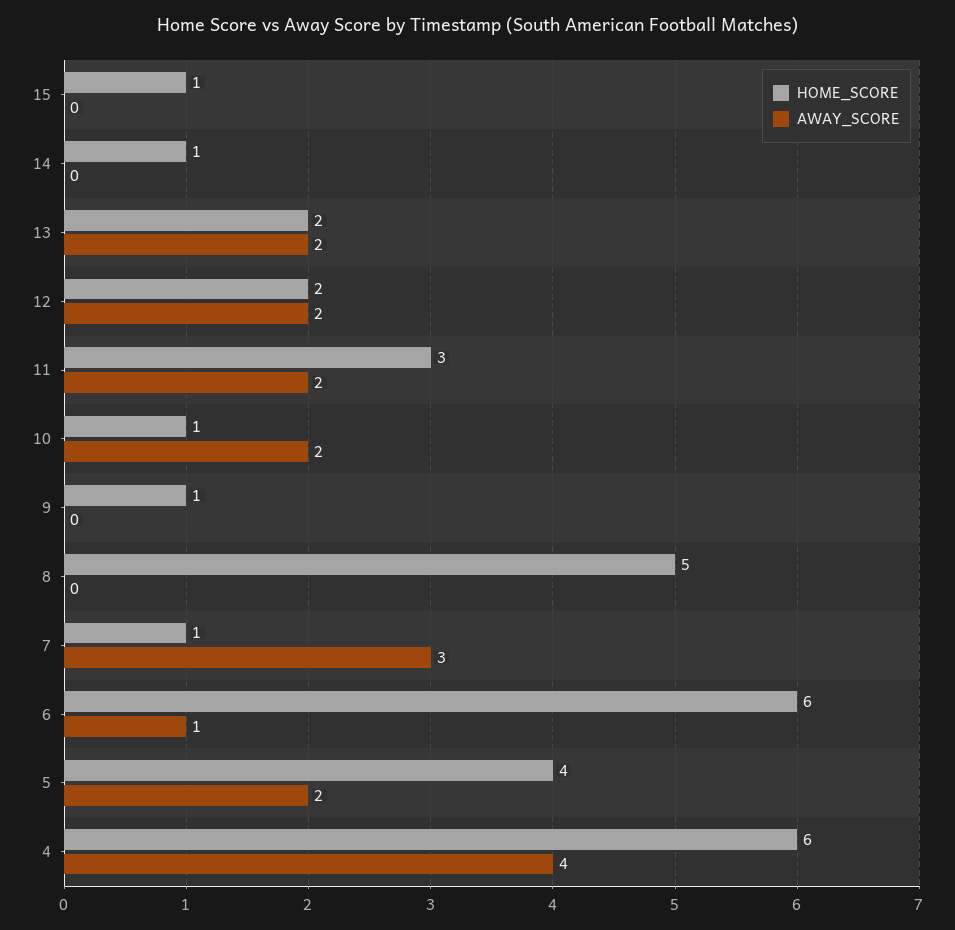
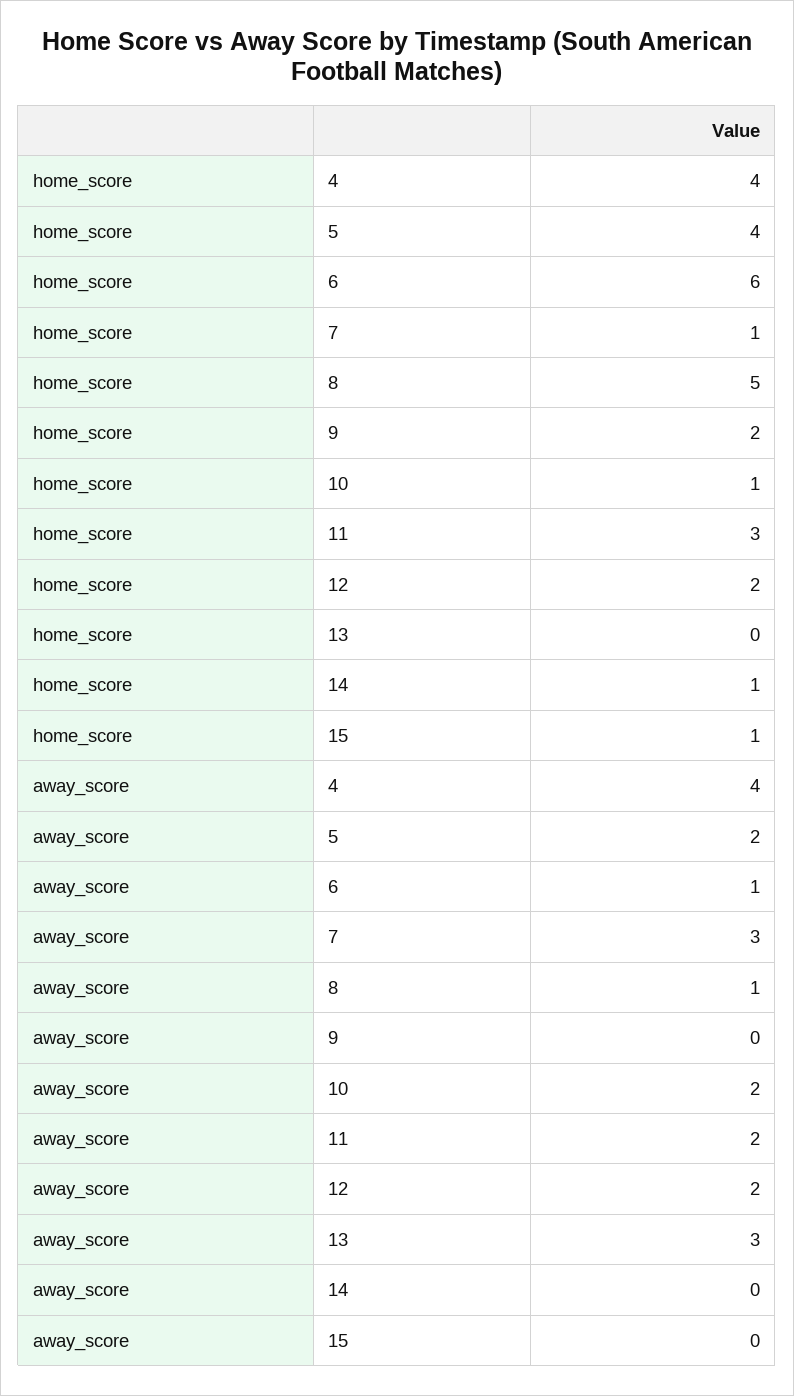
HOME_SCORE, 13: 2 -> 0
AWAY_SCORE, 13: 2 -> 3
HOME_SCORE, 9: 1 -> 2
AWAY_SCORE, 8: 0 -> 1
HOME_SCORE, 4: 6 -> 4

